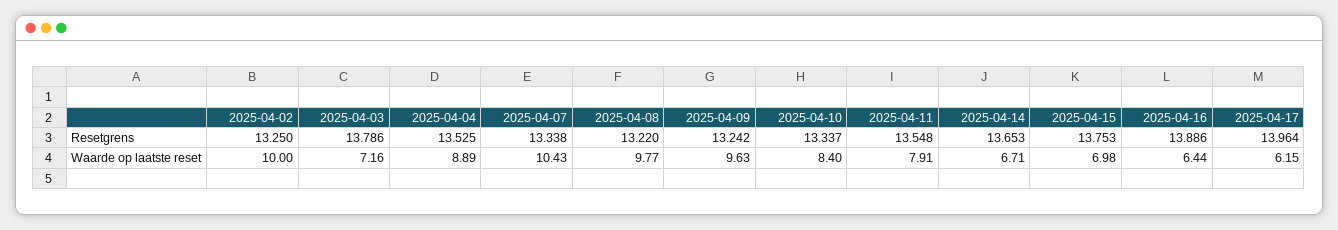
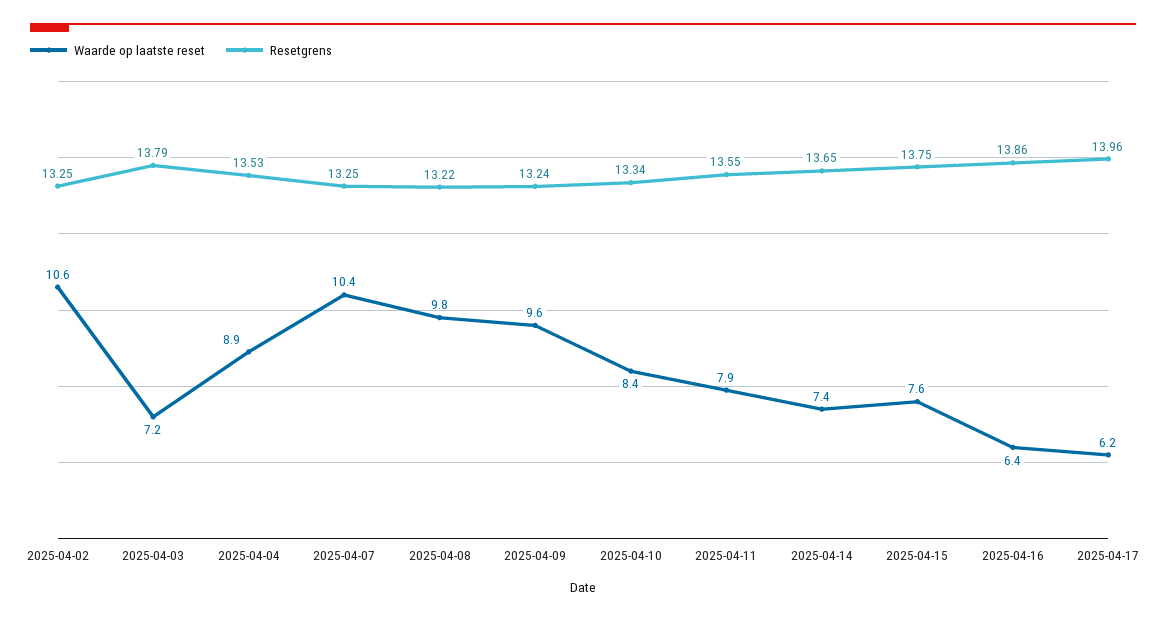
Resetgrens, 2025-04-07: 13.338 -> 13.25
Resetgrens, 2025-04-16: 13.886 -> 13.86
Waarde op laatste reset, 2025-04-02: 10 -> 10.6
Waarde op laatste reset, 2025-04-14: 6.71 -> 7.4
Waarde op laatste reset, 2025-04-15: 6.98 -> 7.6

